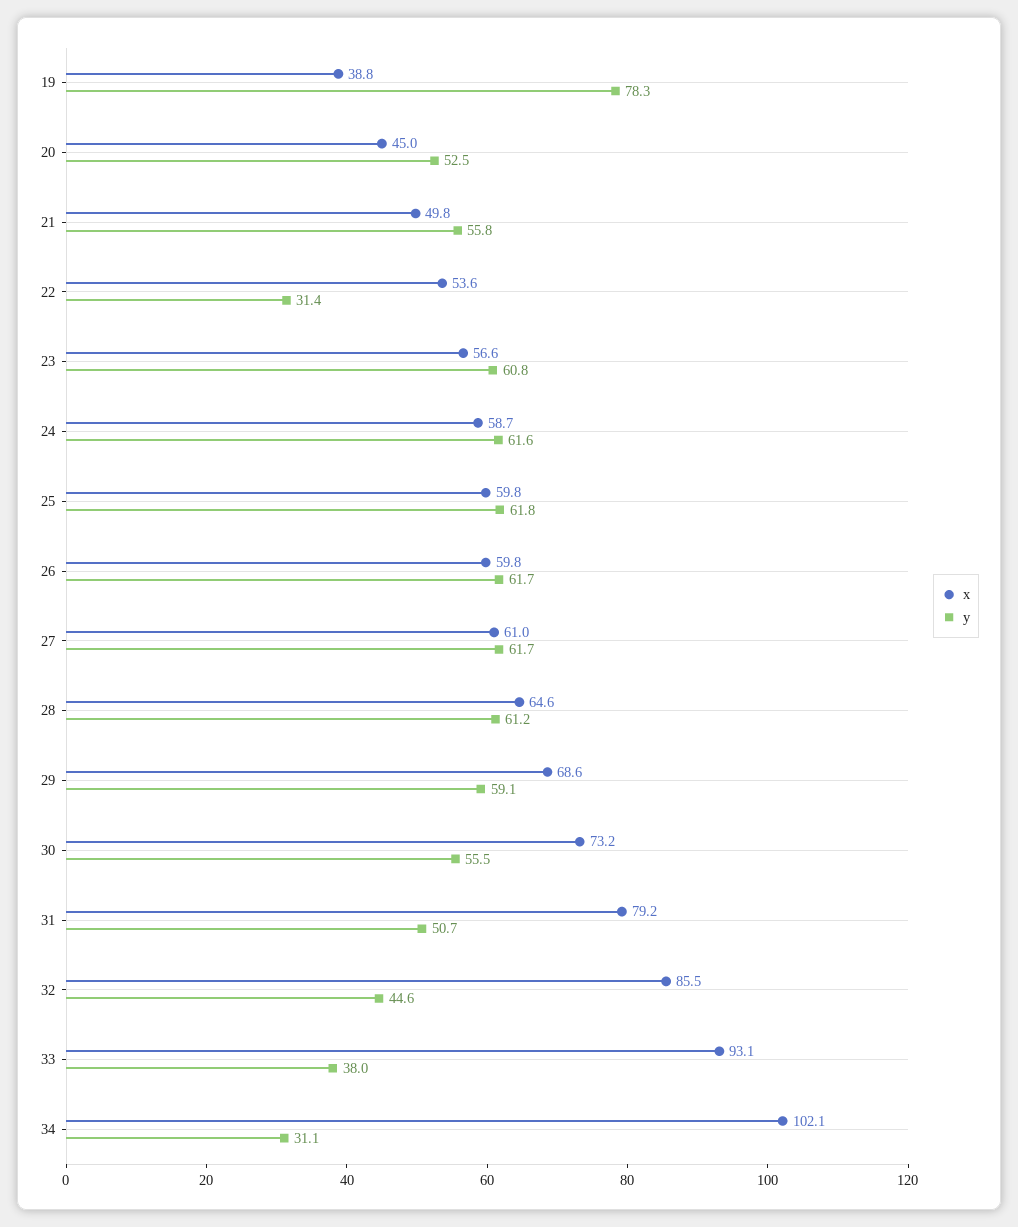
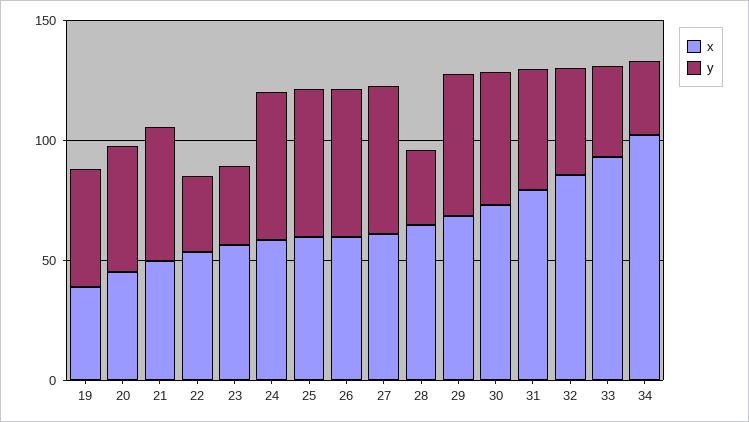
y, 19: 78.3 -> 50
y, 23: 60.8 -> 30
y, 28: 61.2 -> 30

